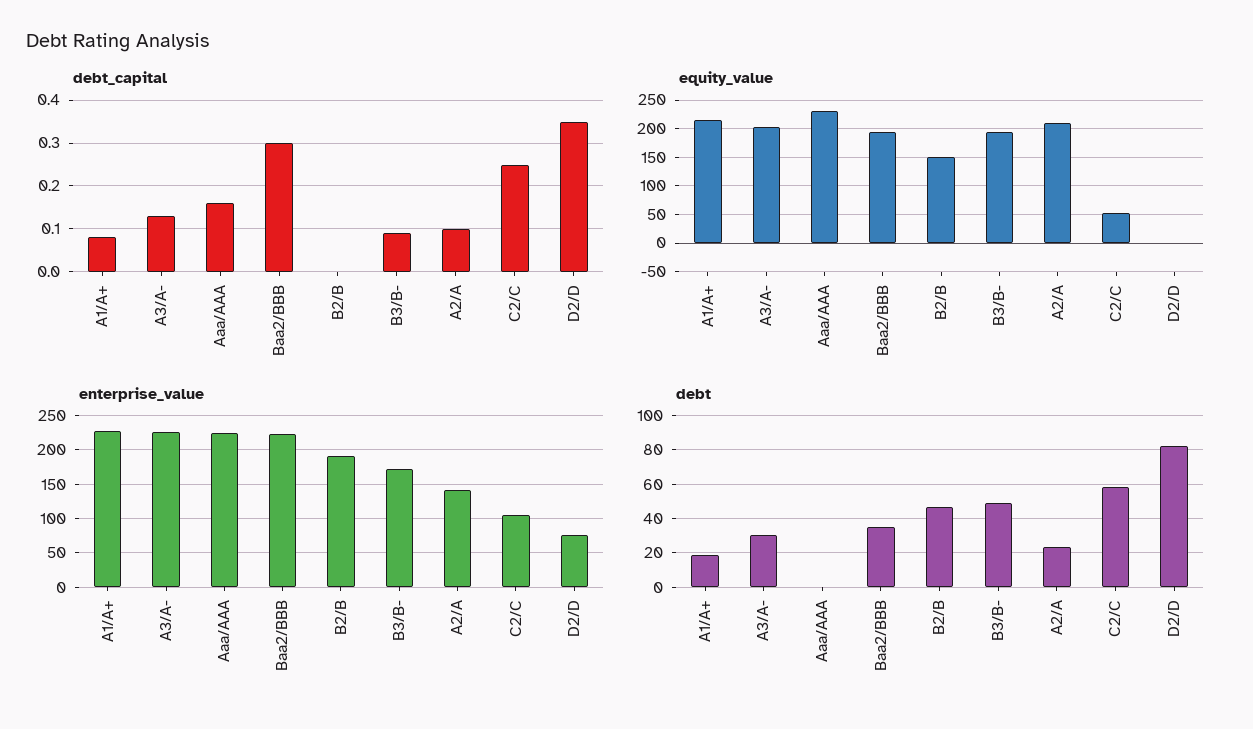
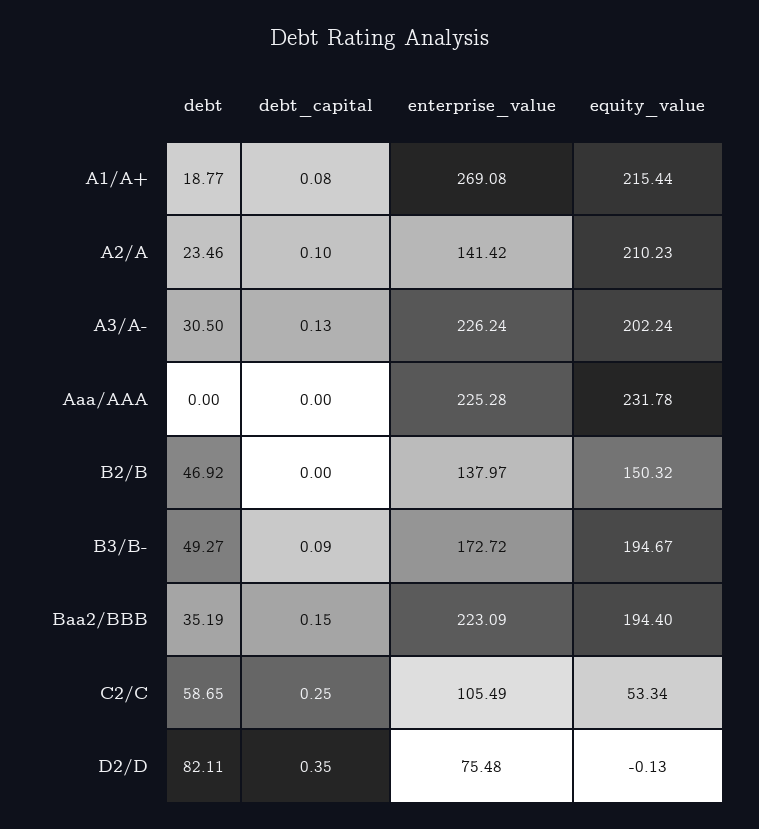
debt_capital, Aaa/AAA: 0.15 -> 0
debt_capital, Baa2/BBB: 0.3 -> 0.15
enterprise_value, A1/A+: 230 -> 269.08
enterprise_value, B2/B: 190 -> 137.97

